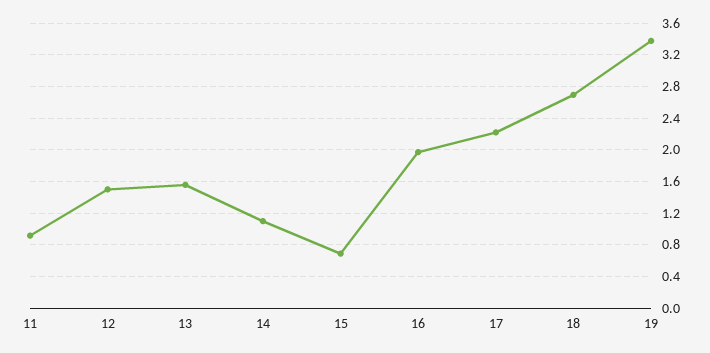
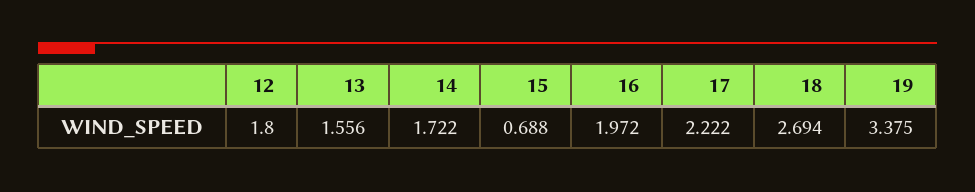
11: 0.9 -> none
12: 1.5 -> 1.8
14: 1.1 -> 1.722

